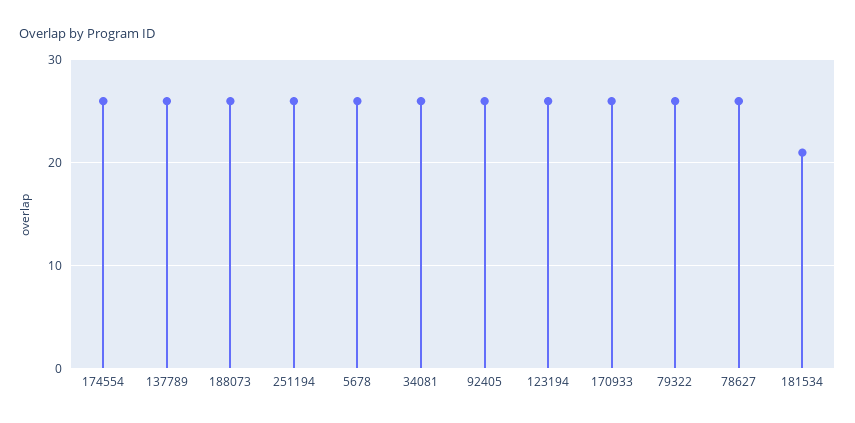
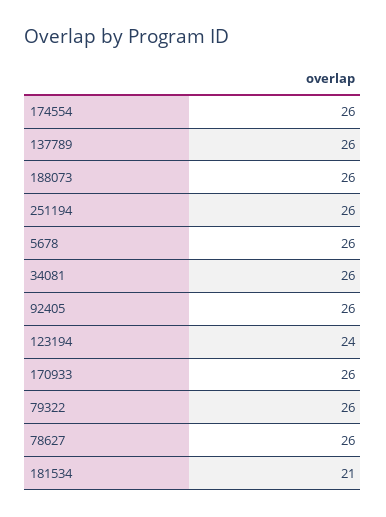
123194: 26 -> 24

